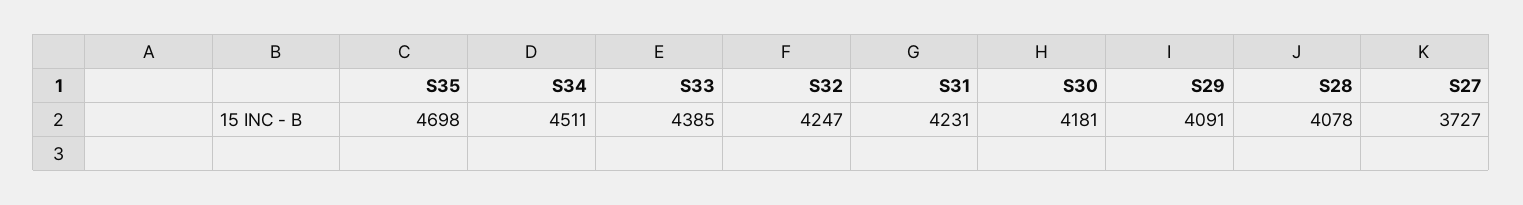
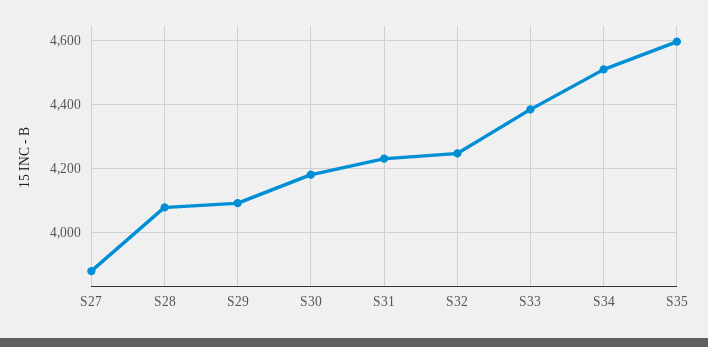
S35: 4698 -> 4600
S27: 3727 -> 3880

